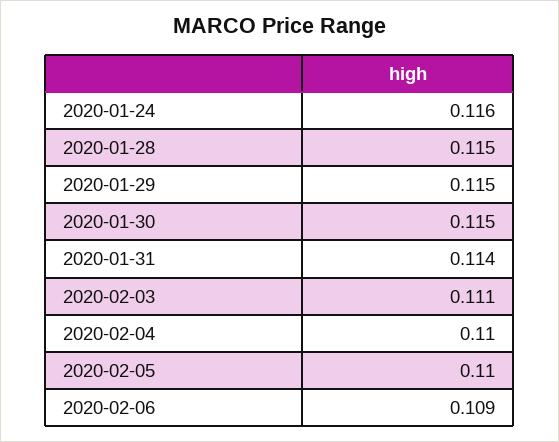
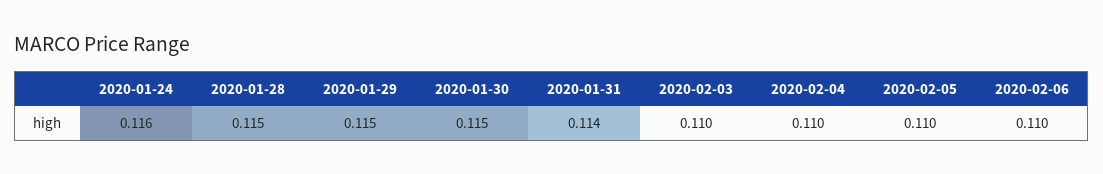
2020-02-03: 0.111 -> 0.11
2020-02-06: 0.109 -> 0.11

